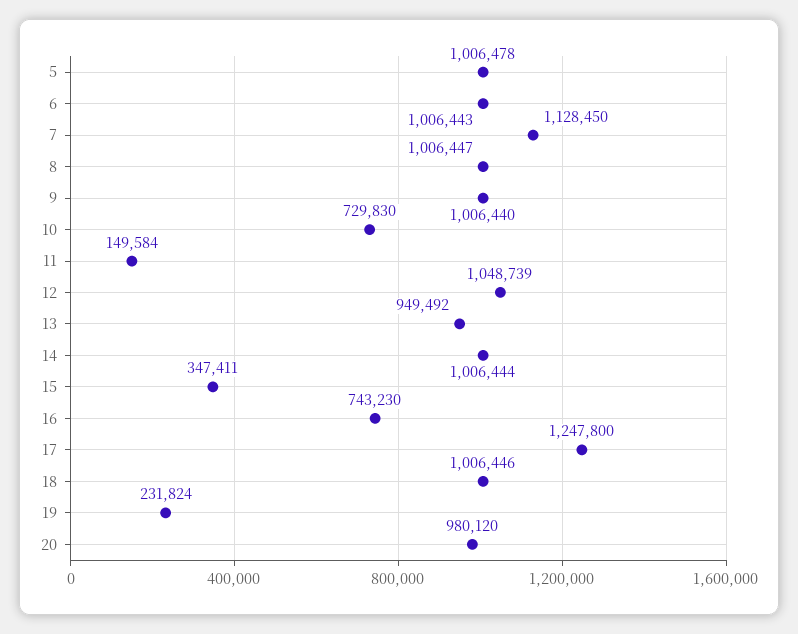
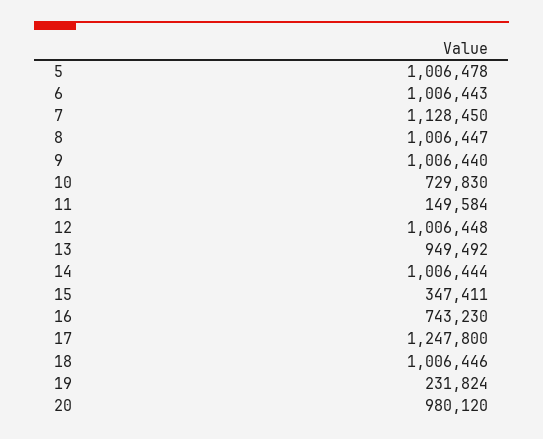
12: 1048739 -> 1006448

